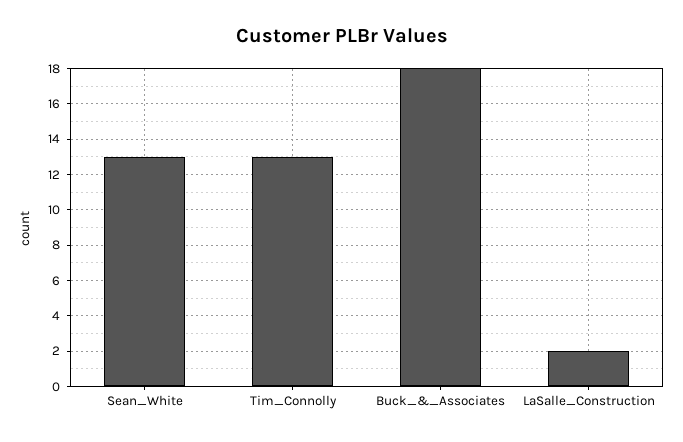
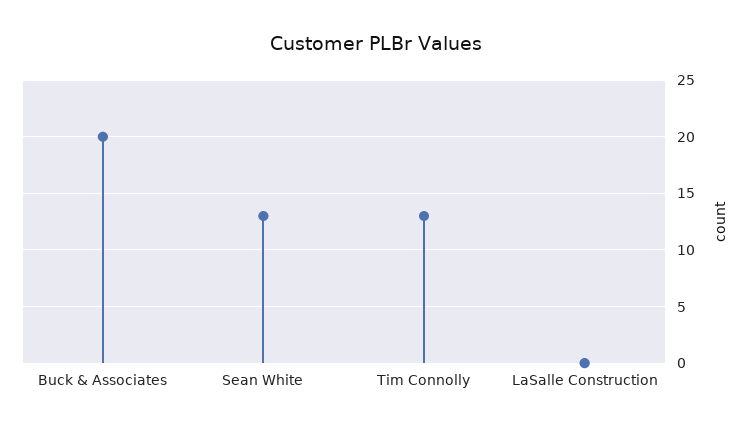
Buck_&_Associates: 18 -> 20
LaSalle_Construction: 2 -> 0

